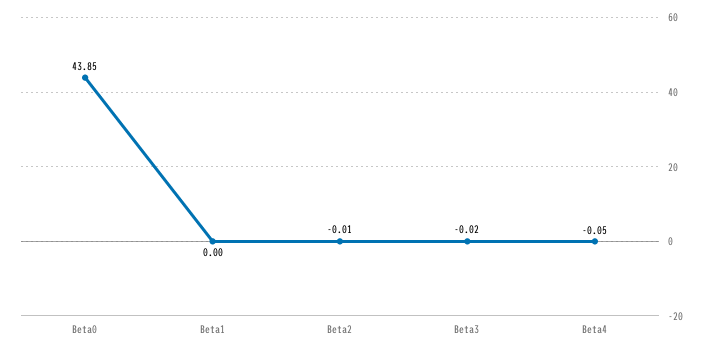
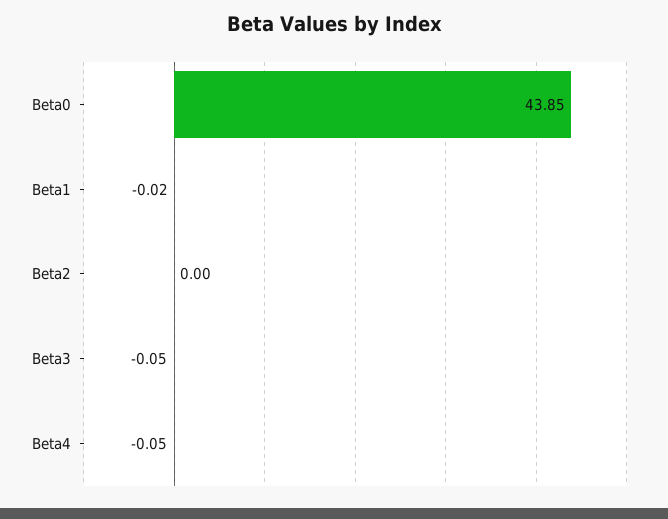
Beta1: 0 -> -0.02
Beta2: -0.01 -> 0
Beta3: -0.02 -> -0.05

